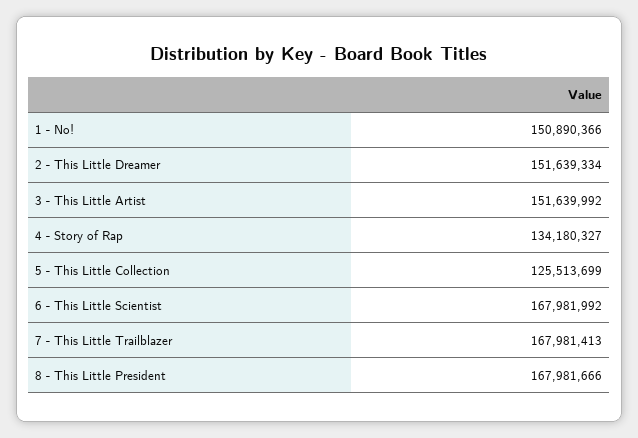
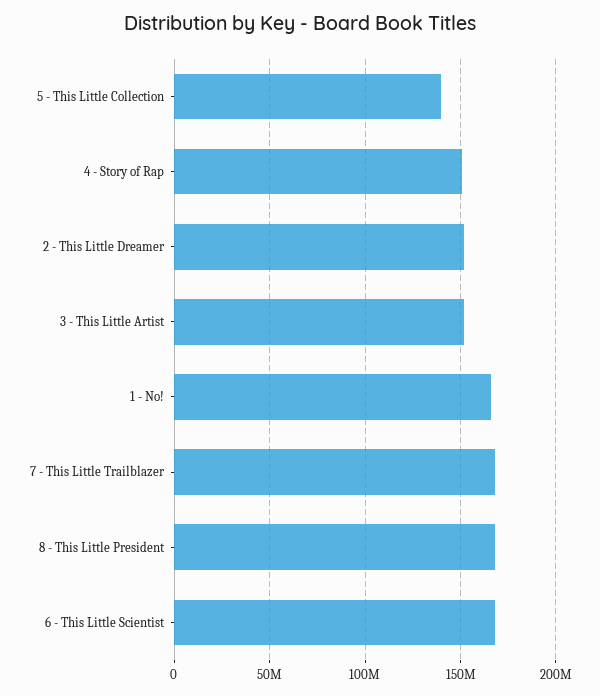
1 - No!: 150890366 -> 165000000
4 - Story of Rap: 134180327 -> 150000000
5 - This Little Collection: 125513699 -> 140000000

